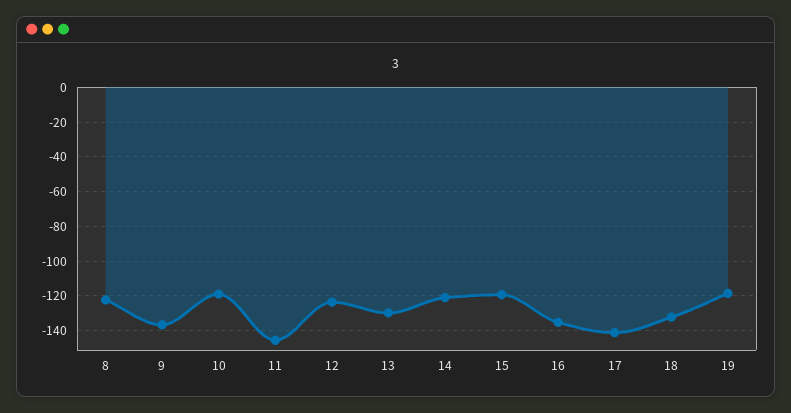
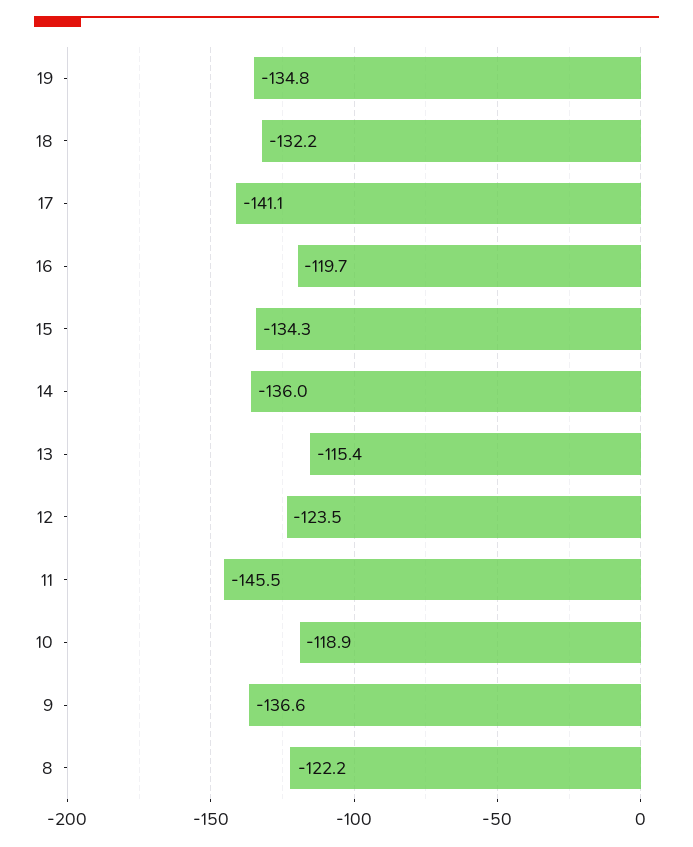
13: -130 -> -115.4
14: -120 -> -136
15: -120 -> -134.3
16: -135 -> -119.7
19: -120 -> -134.8

